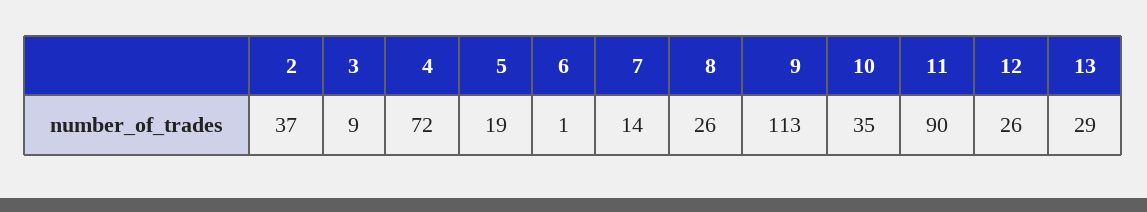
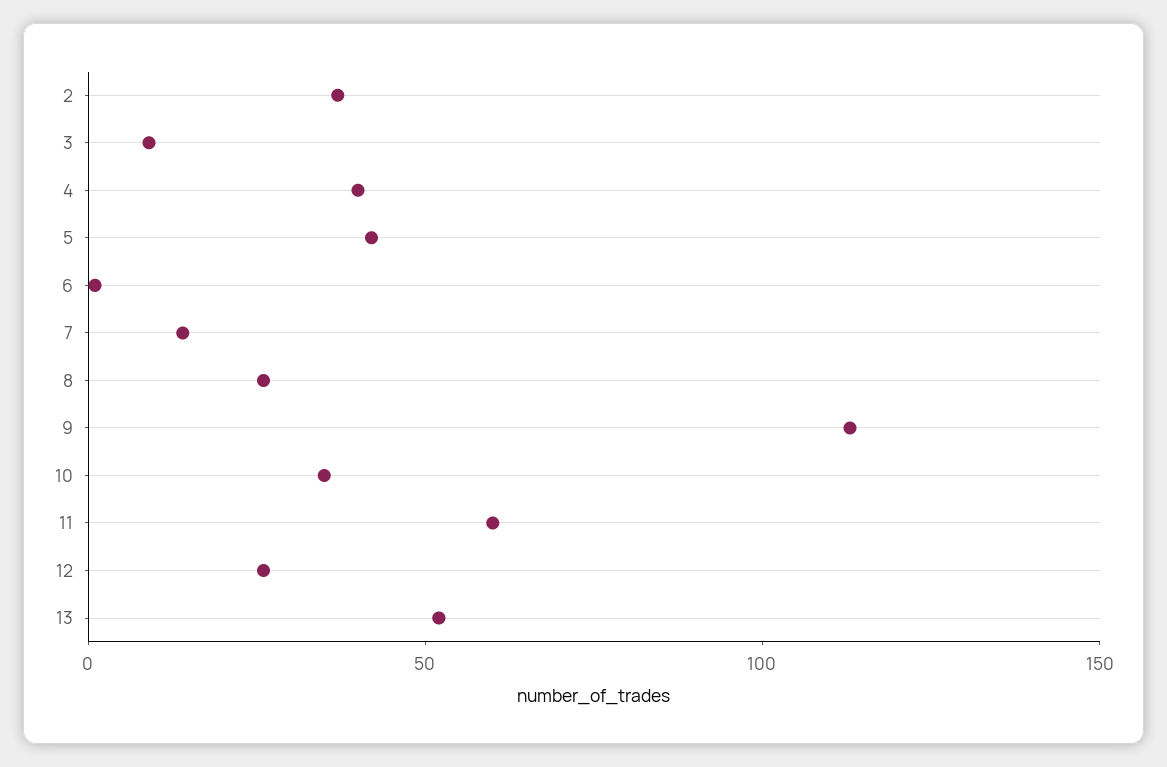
4: 72 -> 40
5: 19 -> 40
11: 90 -> 60
13: 29 -> 50

